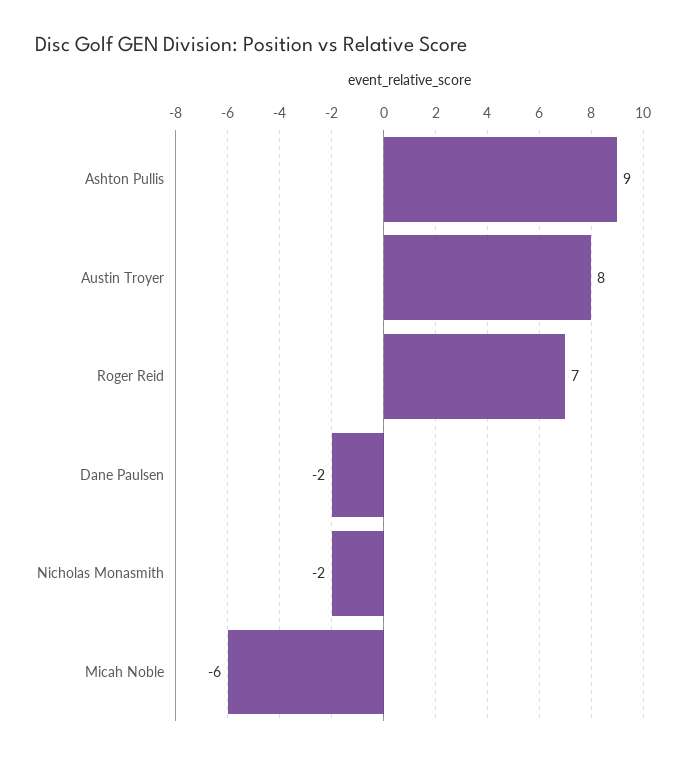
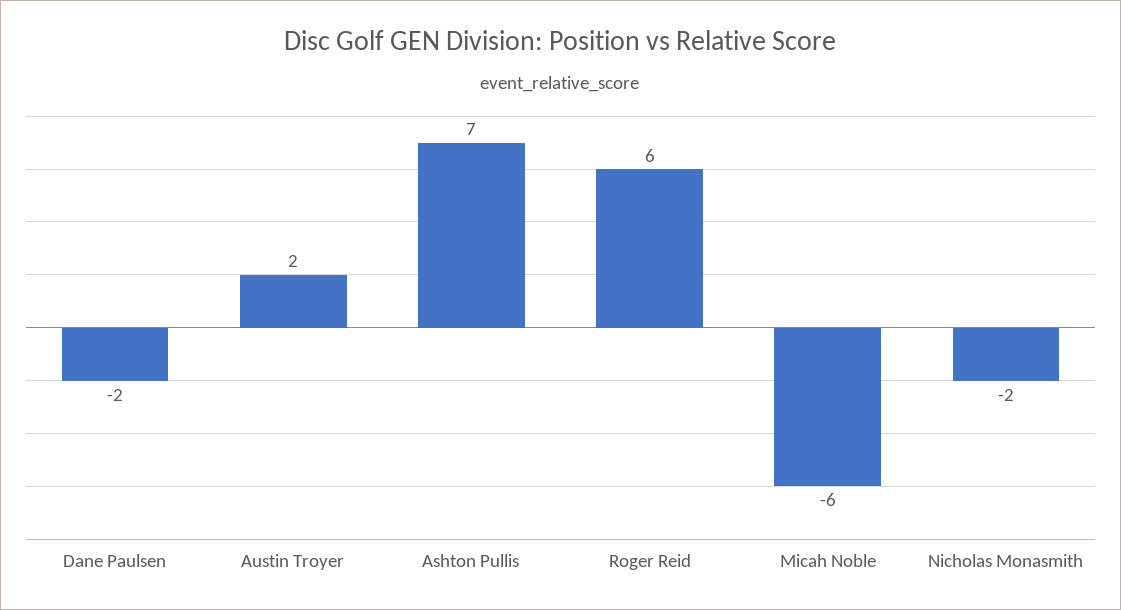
Ashton Pullis: 9 -> 7
Austin Troyer: 8 -> 2
Roger Reid: 7 -> 6

